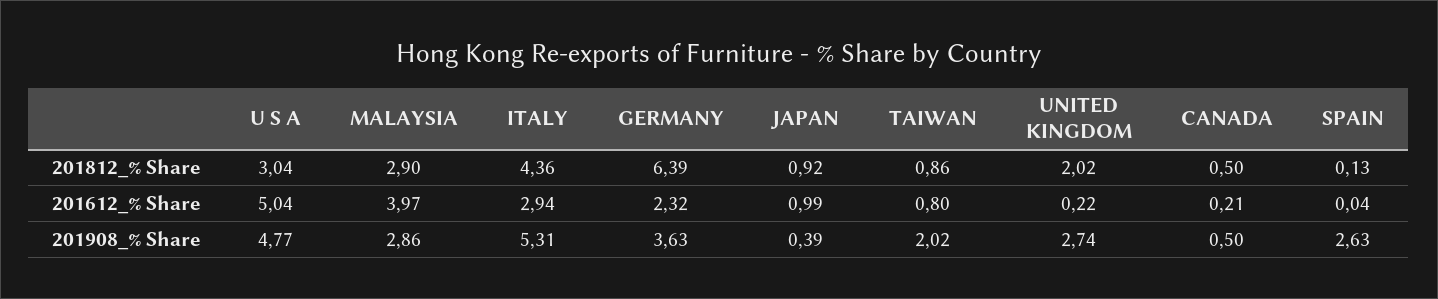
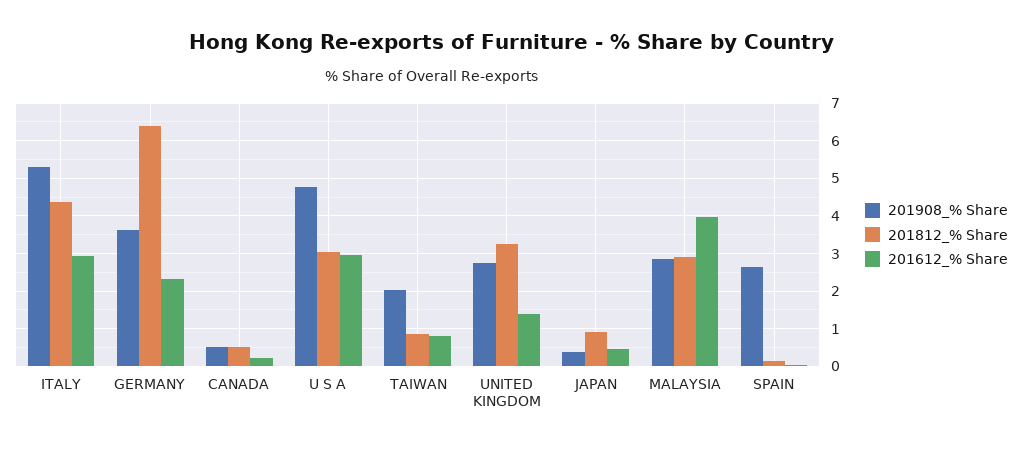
201812_% Share, UNITED KINGDOM: 2.02 -> 3.2
201612_% Share, U S A: 5.04 -> 3
201612_% Share, JAPAN: 0.99 -> 0.4
201612_% Share, UNITED KINGDOM: 0.22 -> 1.4

